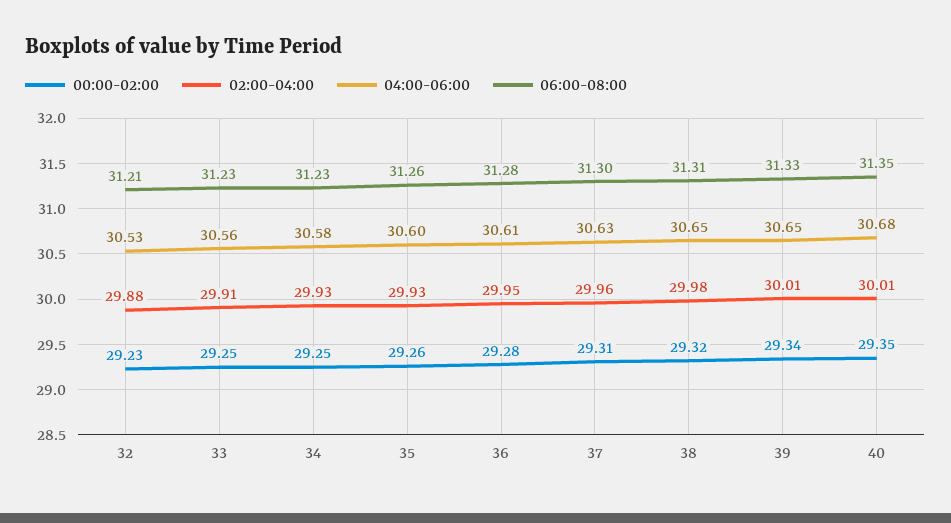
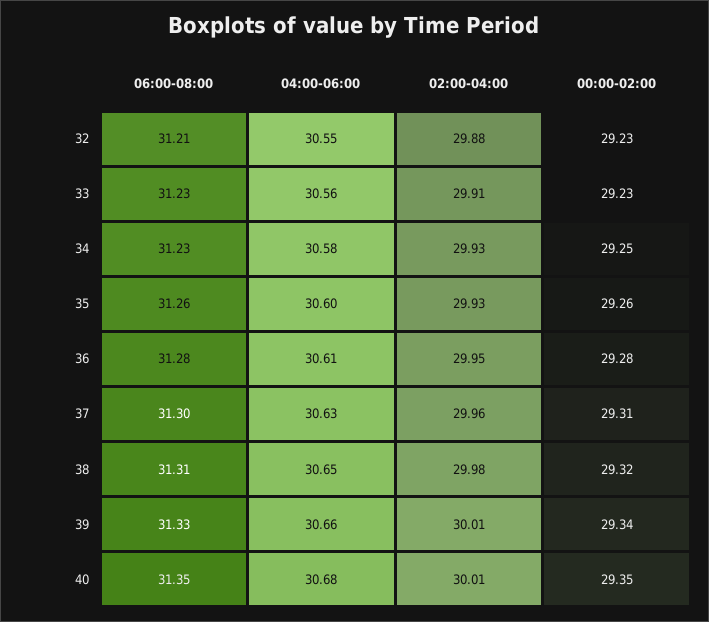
04:00-06:00, 32: 30.53 -> 30.55
00:00-02:00, 33: 29.25 -> 29.23
04:00-06:00, 39: 30.65 -> 30.66

